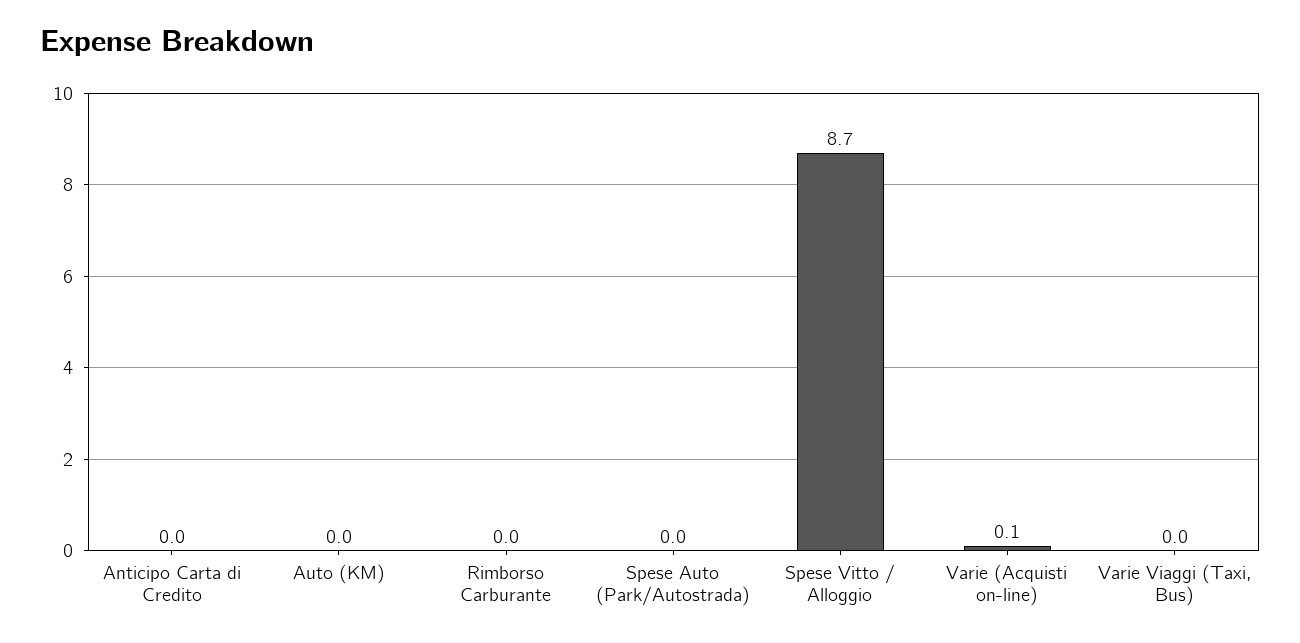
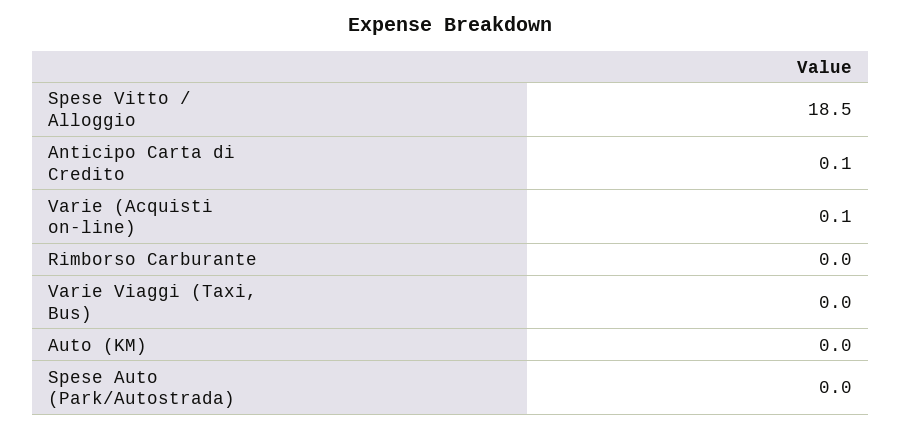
Anticipo Carta di Credito: 0 -> 0.1
Spese Vitto / Alloggio: 8.7 -> 18.5

